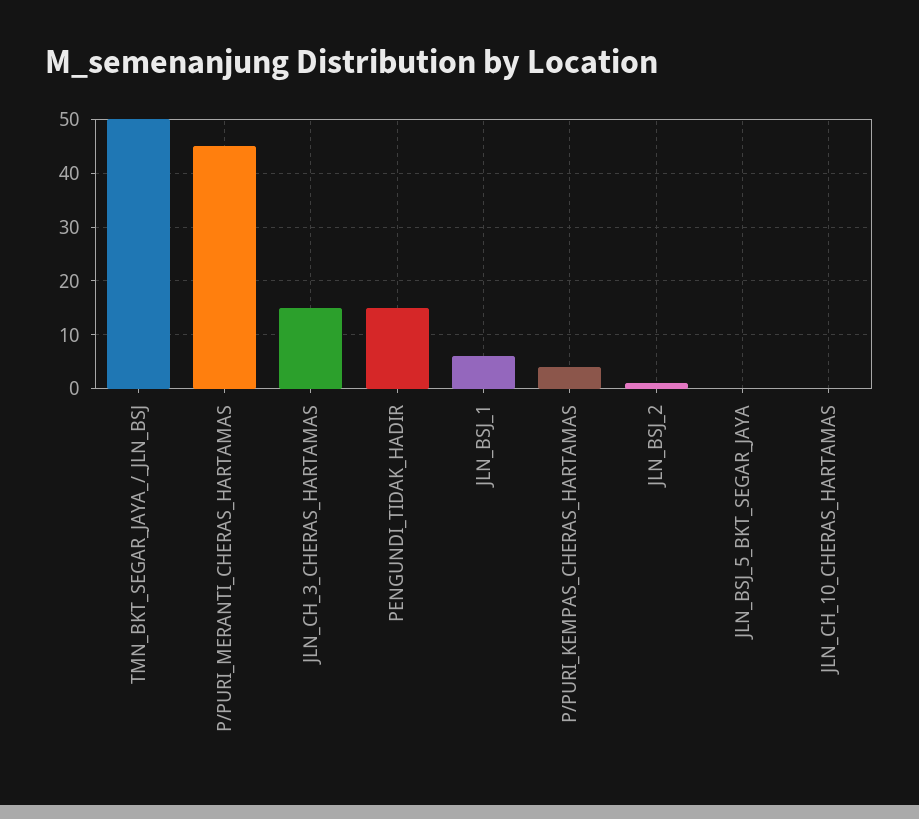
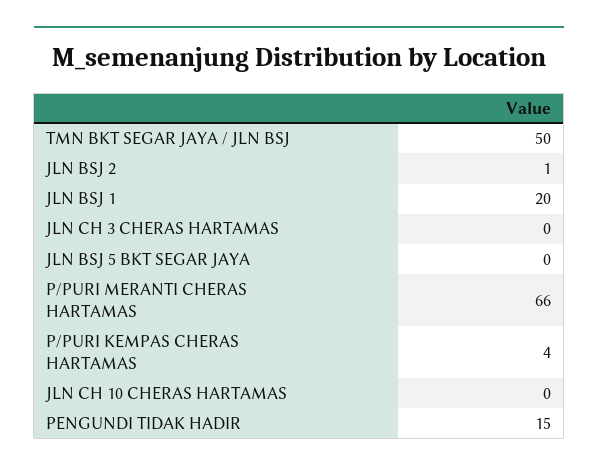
P/PURI_MERANTI_CHERAS_HARTAMAS: 45 -> 66
JLN_CH_3_CHERAS_HARTAMAS: 15 -> 0
JLN_BSJ_1: 5 -> 20

